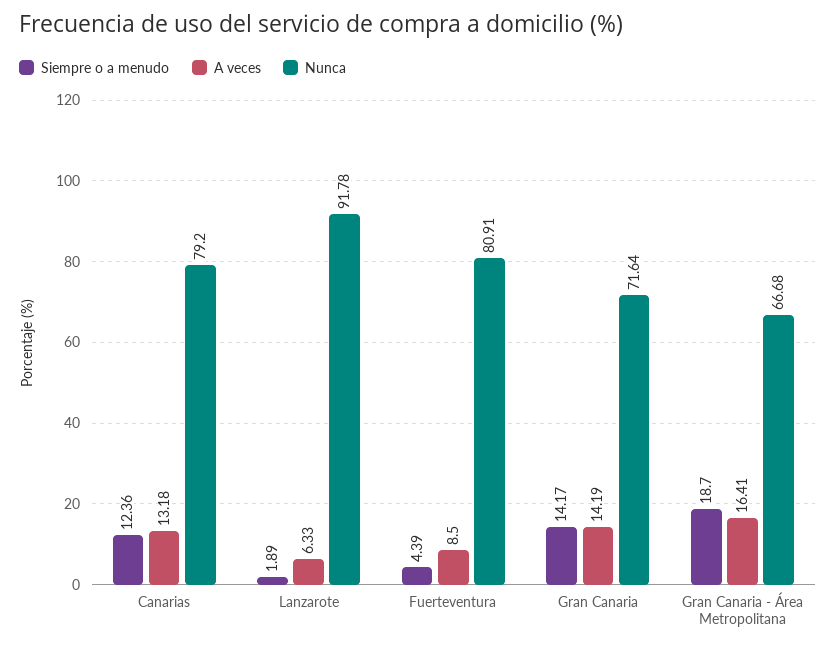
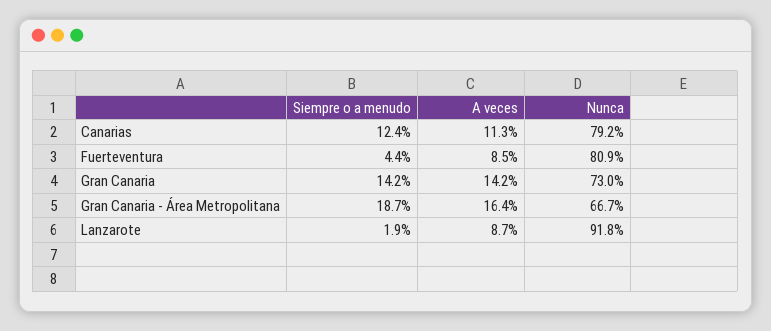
A veces, Canarias: 13.18 -> 11.3
A veces, Lanzarote: 6.33 -> 8.7
Nunca, Gran Canaria: 71.64 -> 73

